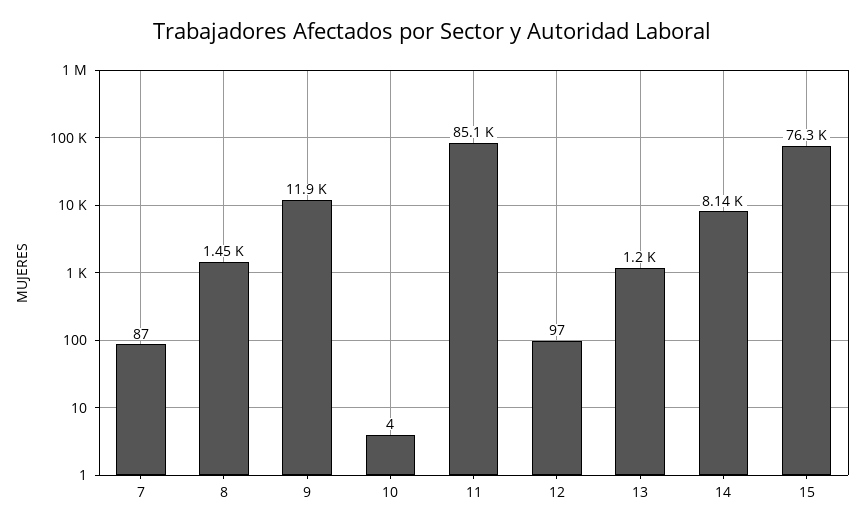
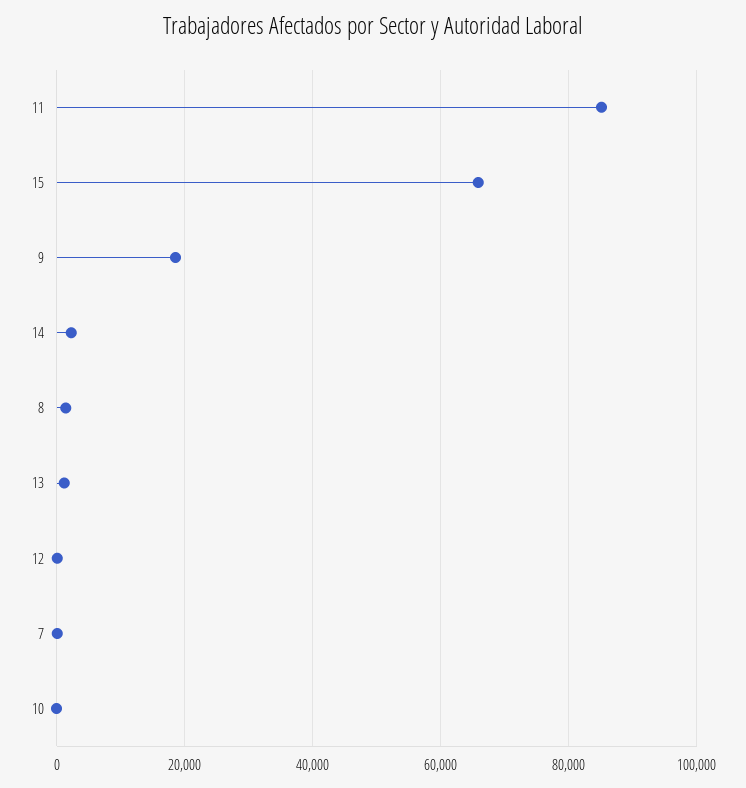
9: 11900 -> 18000
14: 8140 -> 2000
15: 76300 -> 66000

